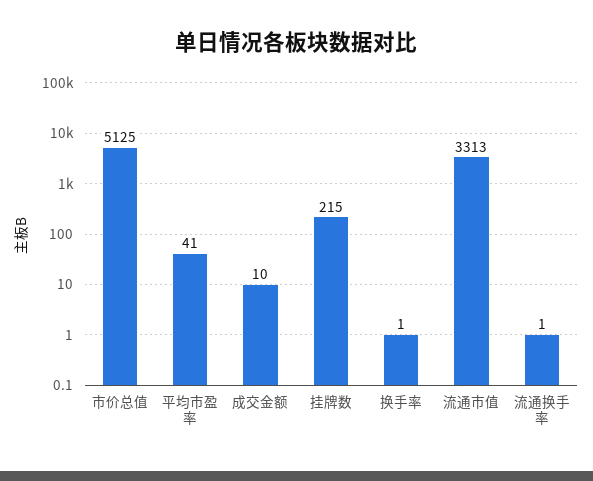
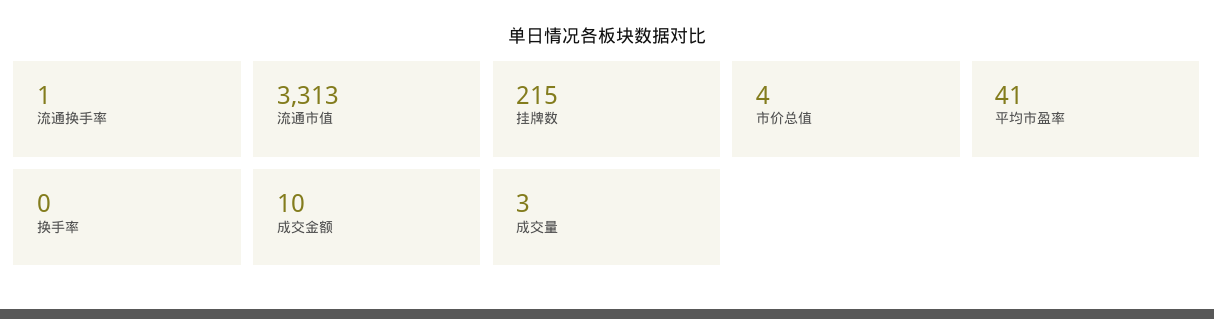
市价总值: 5125 -> 4
换手率: 1 -> 0
成交量: none -> 3

